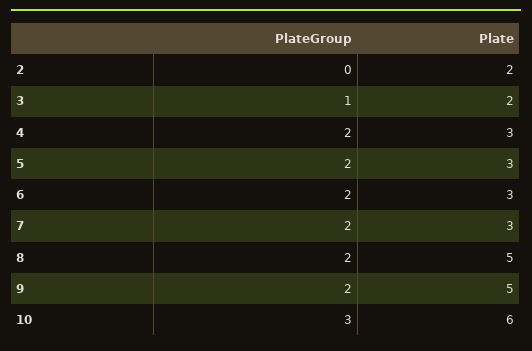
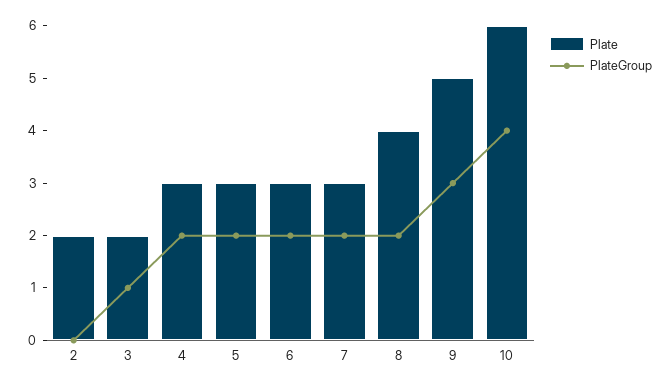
Plate, 8: 5 -> 4
PlateGroup, 9: 2 -> 3
PlateGroup, 10: 3 -> 4

